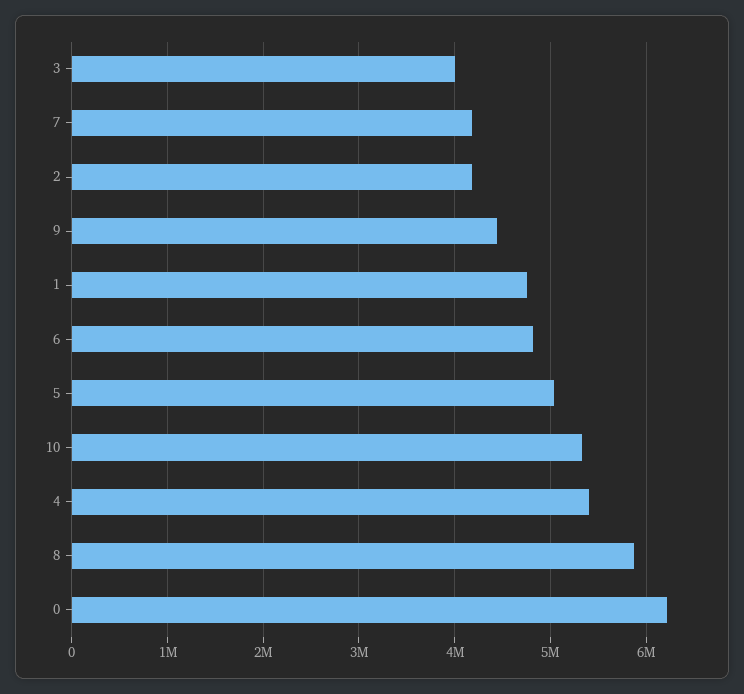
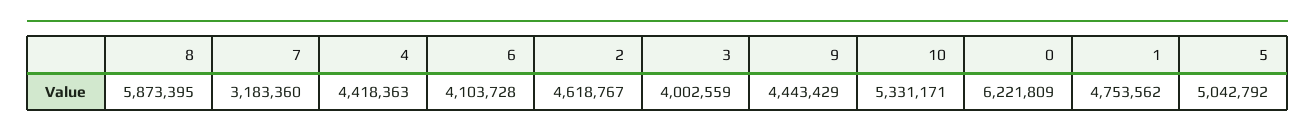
7: 4200000 -> 3183360
2: 4200000 -> 4618767
6: 4800000 -> 4103728
4: 5400000 -> 4418363

